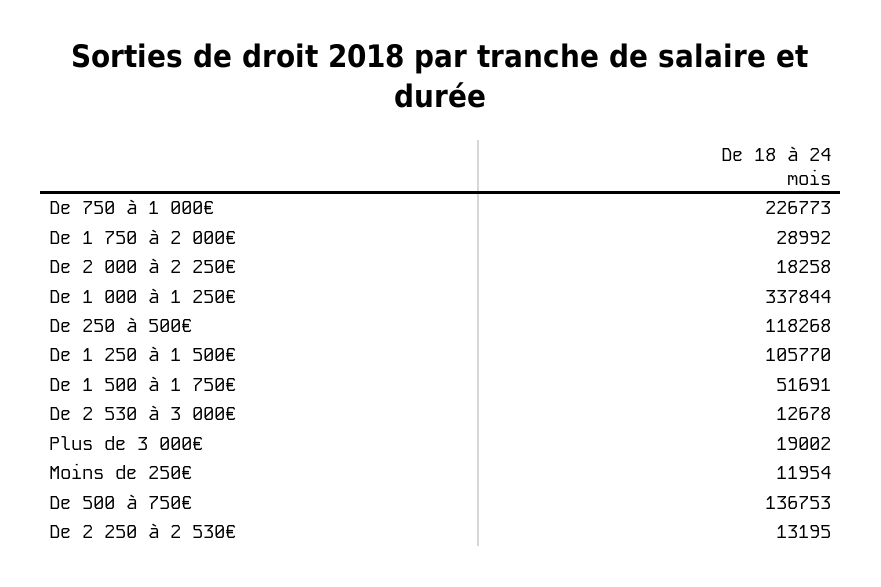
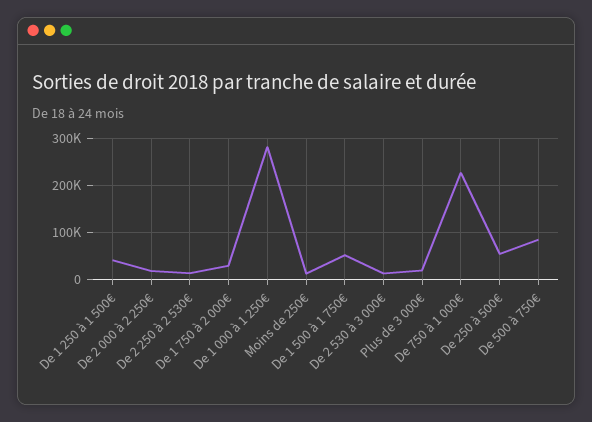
De 1 000 à 1 250€: 337844 -> 280000
De 250 à 500€: 118268 -> 60000
De 1 250 à 1 500€: 105770 -> 40000
De 500 à 750€: 136753 -> 80000

